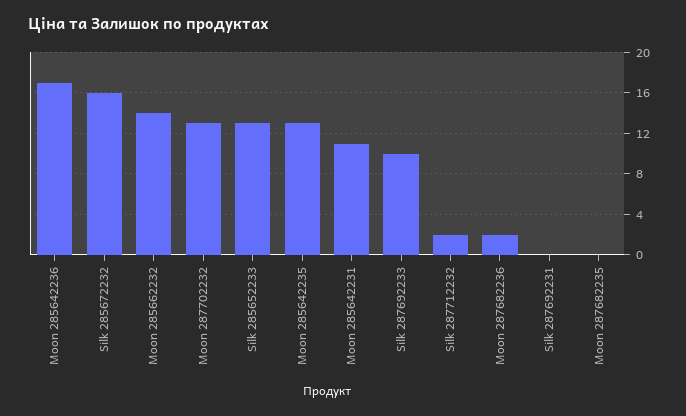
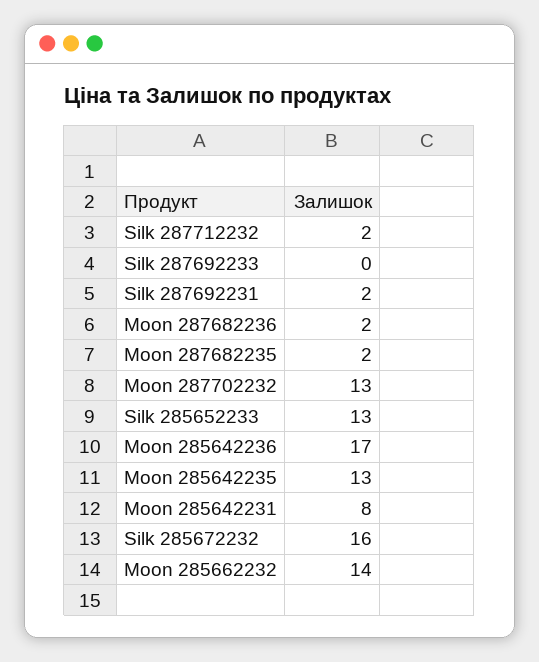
Moon 285642231: 11 -> 8
Silk 287692233: 10 -> 0
Silk 287692231: 0 -> 2
Moon 287682235: 0 -> 2

